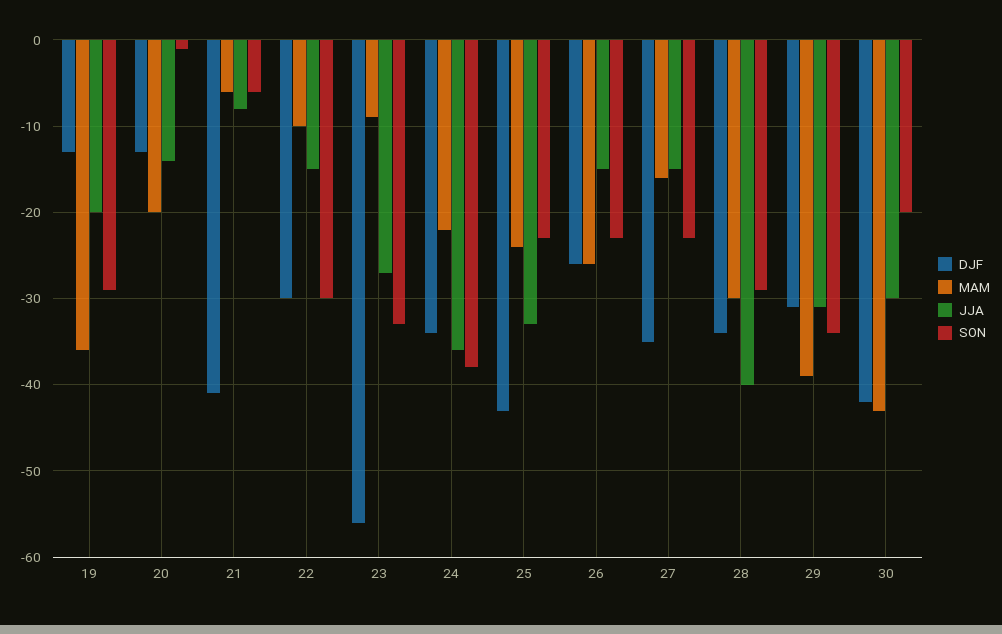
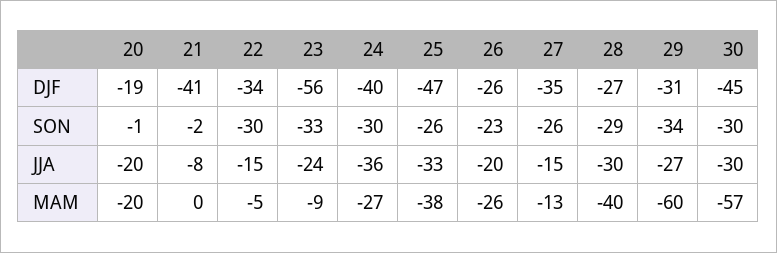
DJF, 19: -13 -> none
MAM, 19: -36 -> none
JJA, 19: -20 -> none
SON, 19: -29 -> none
DJF, 20: -13 -> -19
JJA, 20: -14 -> -20
MAM, 21: -6 -> 0
SON, 21: -6 -> -2
DJF, 22: -30 -> -34
MAM, 22: -10 -> -5
JJA, 23: -27 -> -24
DJF, 24: -34 -> -40
MAM, 24: -22 -> -27
SON, 24: -38 -> -30
DJF, 25: -43 -> -47
MAM, 25: -24 -> -38
SON, 25: -23 -> -26
JJA, 26: -15 -> -20
MAM, 27: -16 -> -13
SON, 27: -23 -> -26
DJF, 28: -34 -> -27
MAM, 28: -30 -> -40
JJA, 28: -40 -> -30
MAM, 29: -39 -> -60
JJA, 29: -31 -> -27
DJF, 30: -42 -> -45
MAM, 30: -43 -> -57
SON, 30: -20 -> -30

